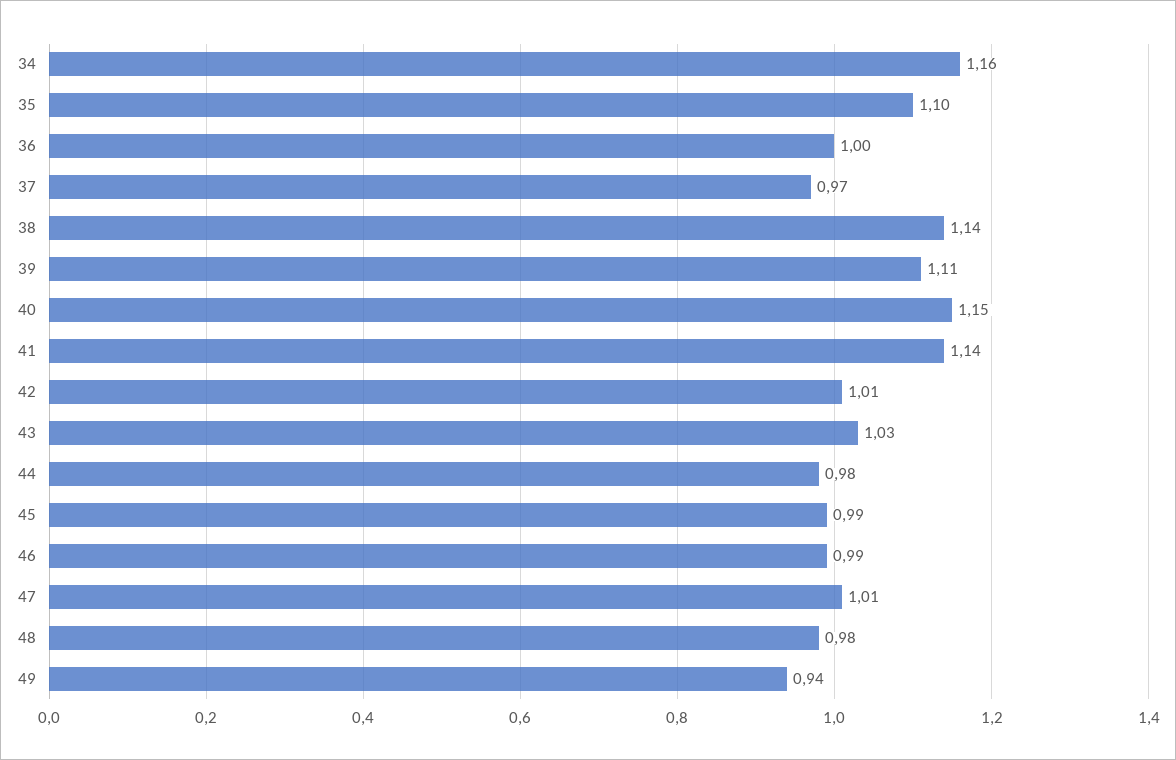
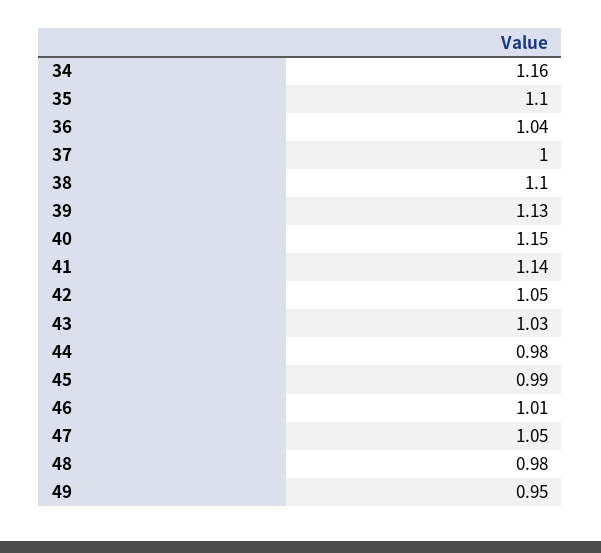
36: 1 -> 1.04
37: 0.97 -> 1
38: 1.14 -> 1.1
39: 1.11 -> 1.13
42: 1.01 -> 1.05
46: 0.99 -> 1.01
47: 1.01 -> 1.05
49: 0.94 -> 0.95

